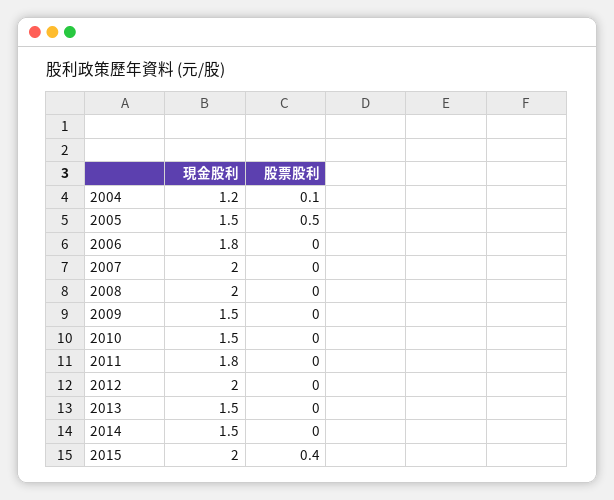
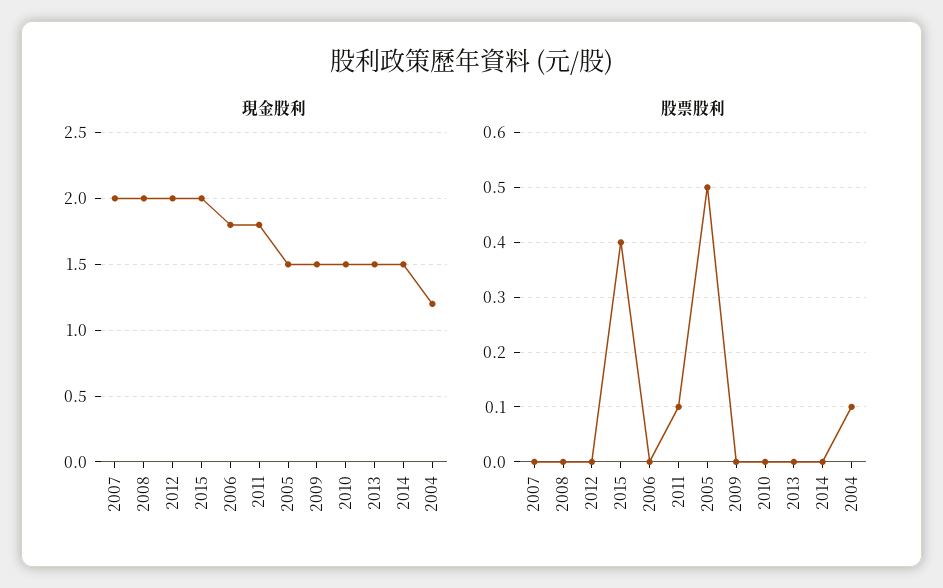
股票股利, 2011: 0 -> 0.1

